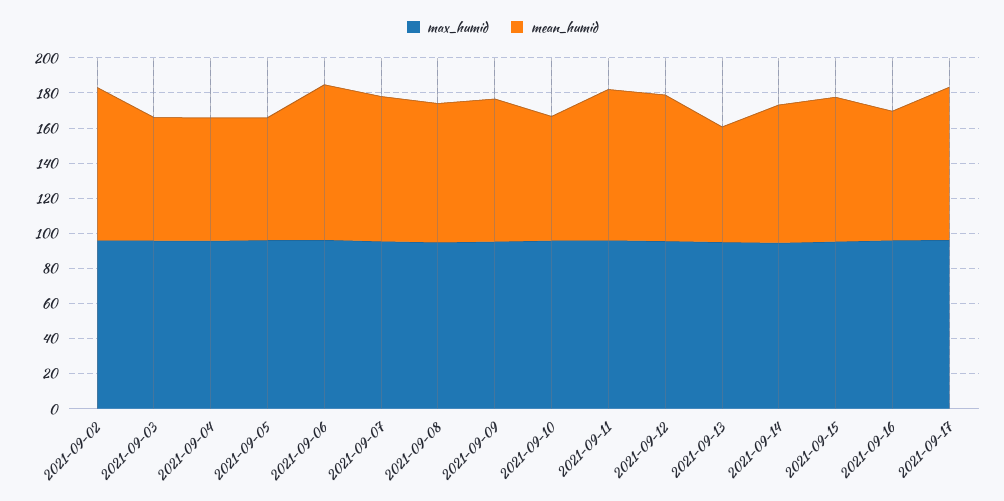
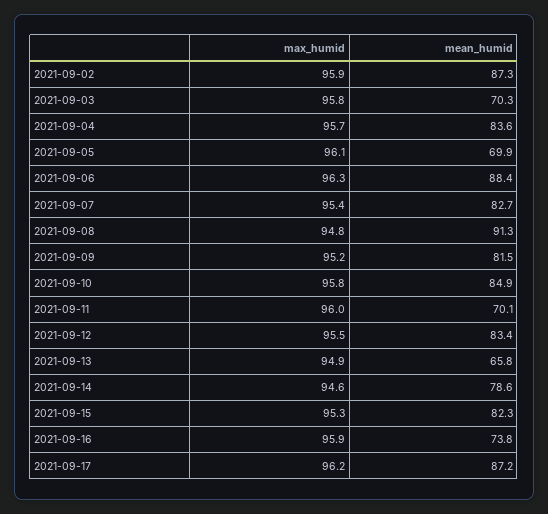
mean_humid, 2021-09-04: 70 -> 83.6
mean_humid, 2021-09-08: 80 -> 91.3
mean_humid, 2021-09-10: 70 -> 84.9
mean_humid, 2021-09-11: 85 -> 70.1

